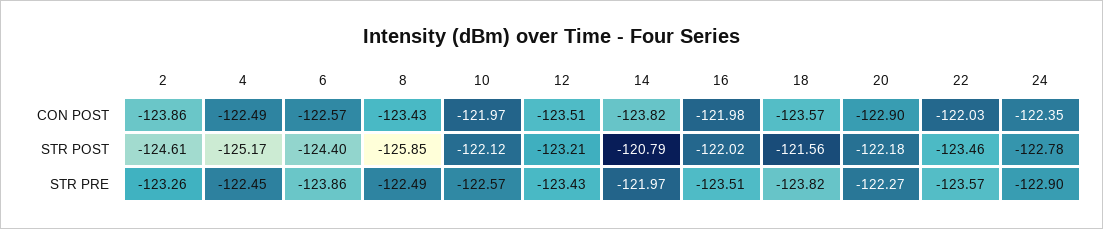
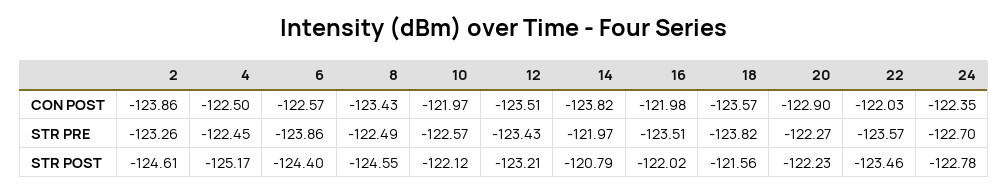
4, CON POST: -122.49 -> -122.5
8, STR POST: -125.85 -> -124.55
20, STR POST: -122.18 -> -122.23
24, STR PRE: -122.9 -> -122.7

